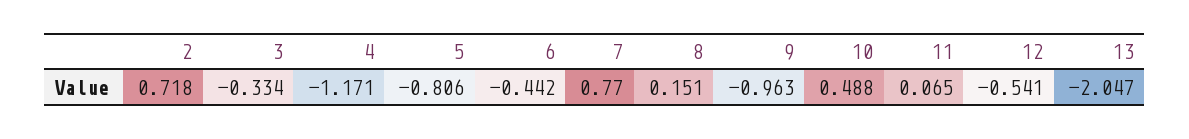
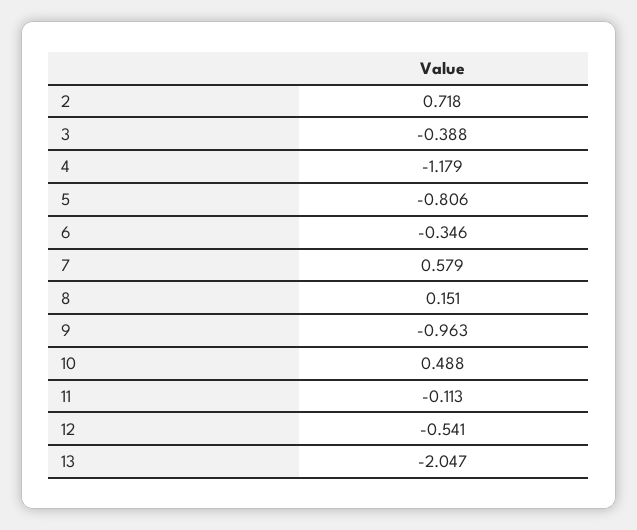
3: -0.334 -> -0.388
4: -1.171 -> -1.179
6: -0.442 -> -0.346
7: 0.77 -> 0.579
11: 0.065 -> -0.113

